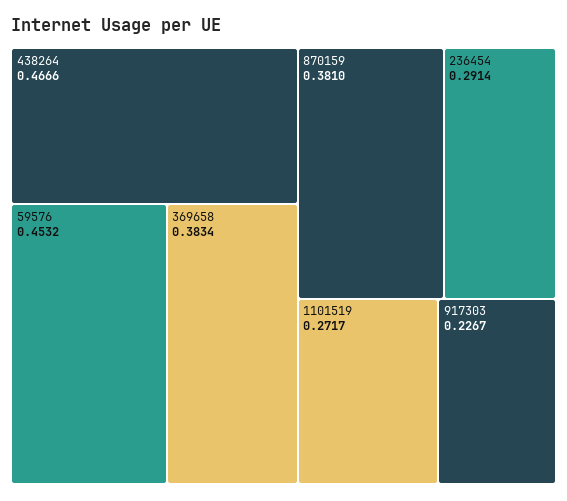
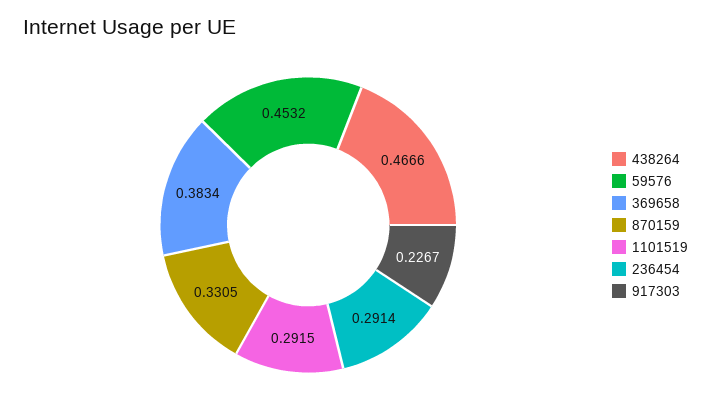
870159: 0.381 -> 0.3305
1101519: 0.2717 -> 0.2915

